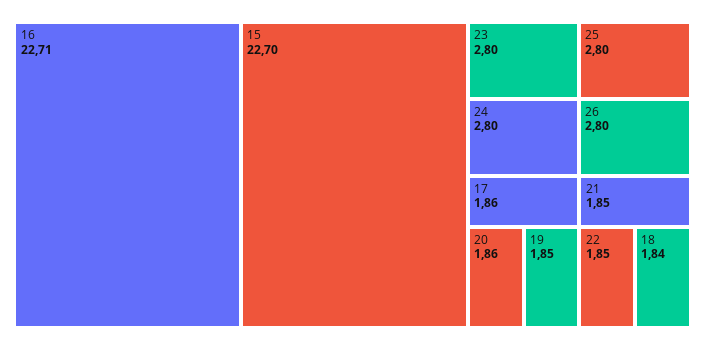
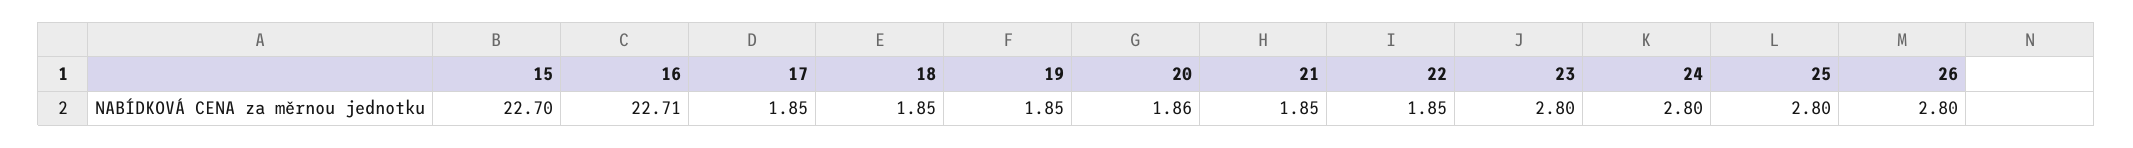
17: 1.86 -> 1.85
18: 1.84 -> 1.85

